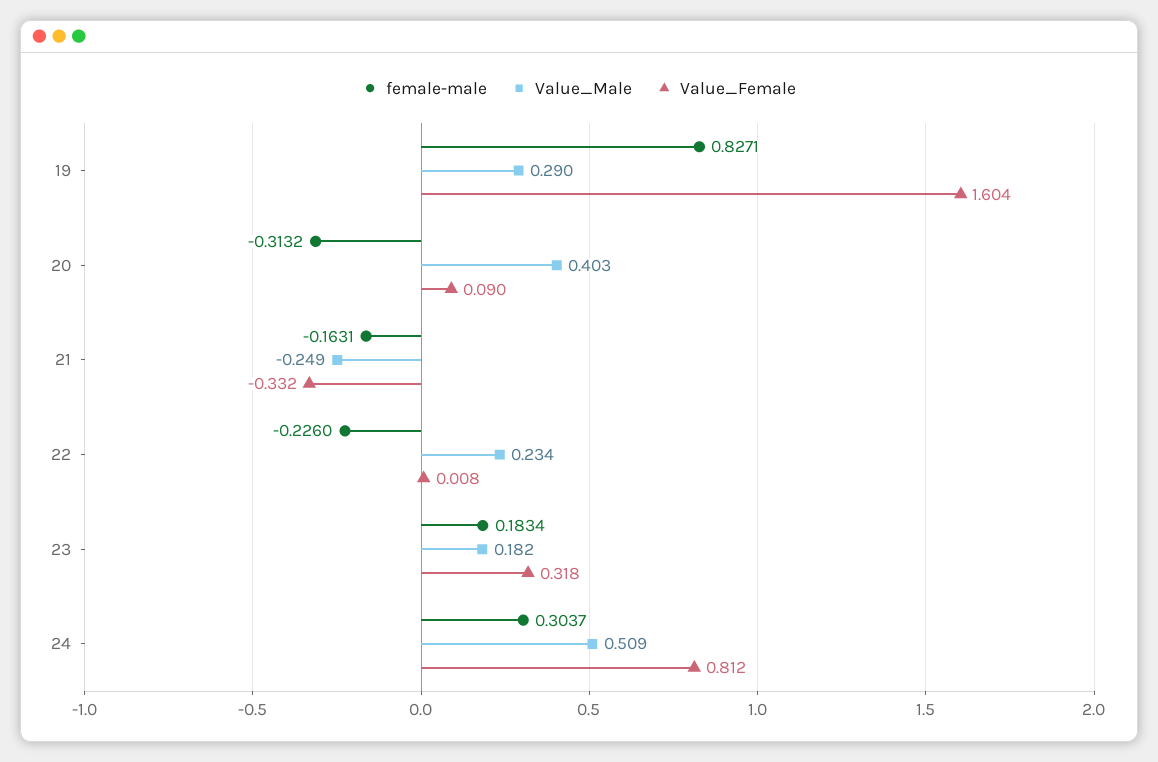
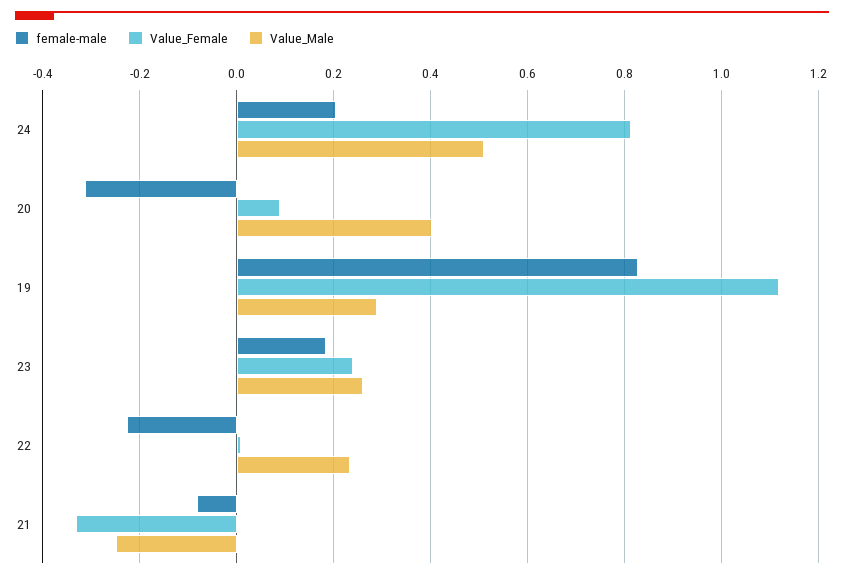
Value_Female, 19: 1.604 -> 1.12
female-male, 21: -0.1631 -> -0.08
Value_Male, 23: 0.182 -> 0.26
Value_Female, 23: 0.318 -> 0.24
female-male, 24: 0.3037 -> 0.2

